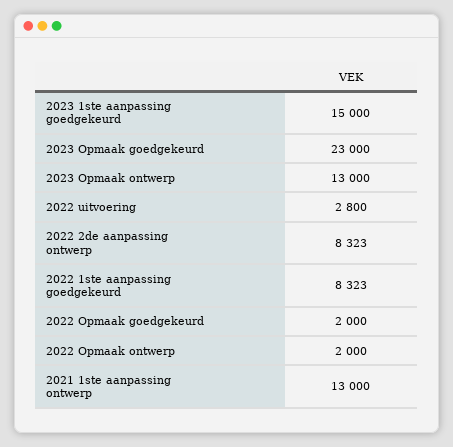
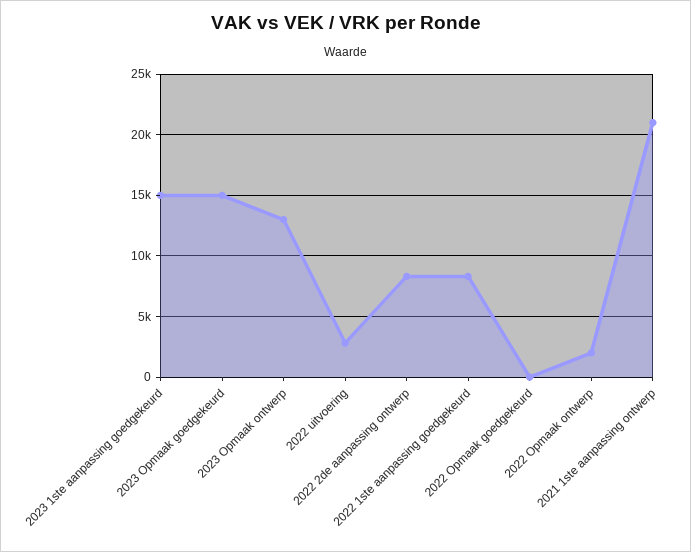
2023 Opmaak goedgekeurd: 23000 -> 15000
2022 Opmaak goedgekeurd: 2000 -> 0
2021 1ste aanpassing ontwerp: 13000 -> 21000

